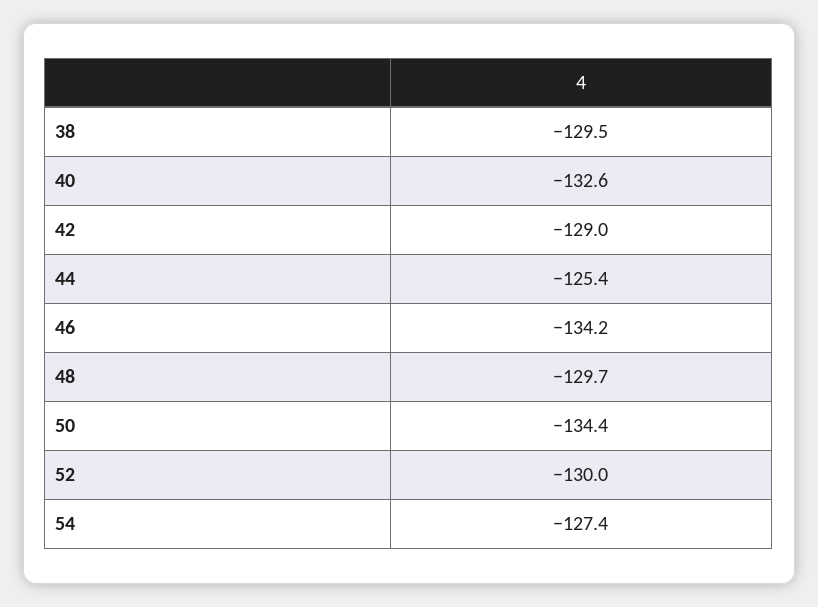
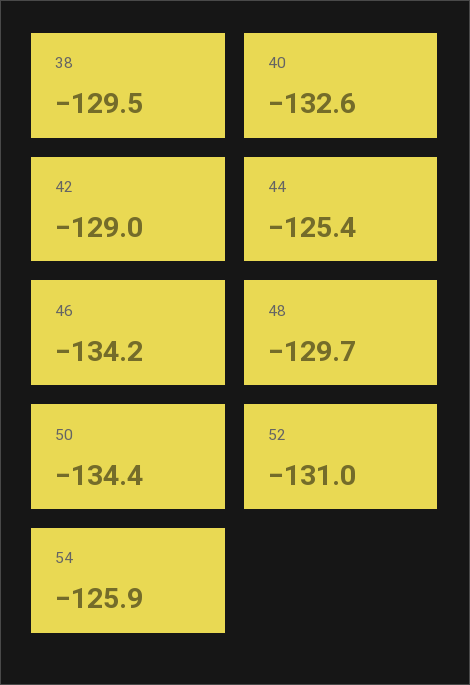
52: -130 -> -131
54: -127.4 -> -125.9

